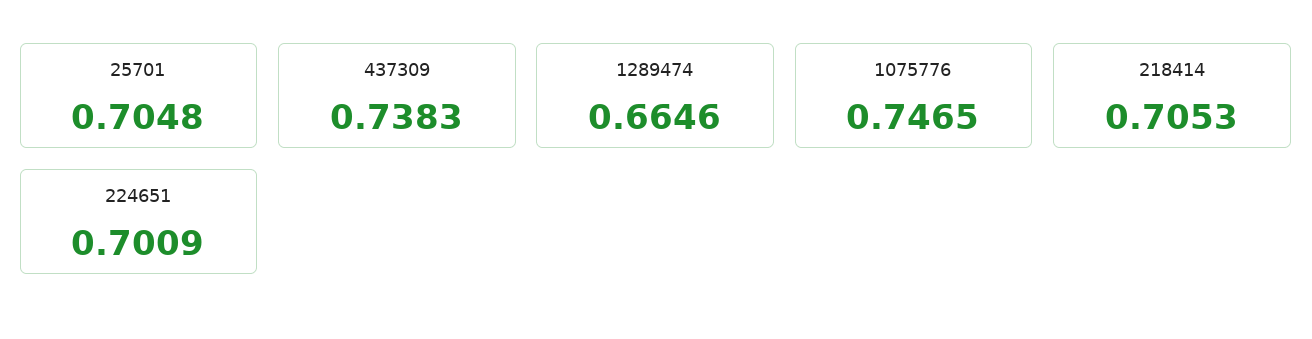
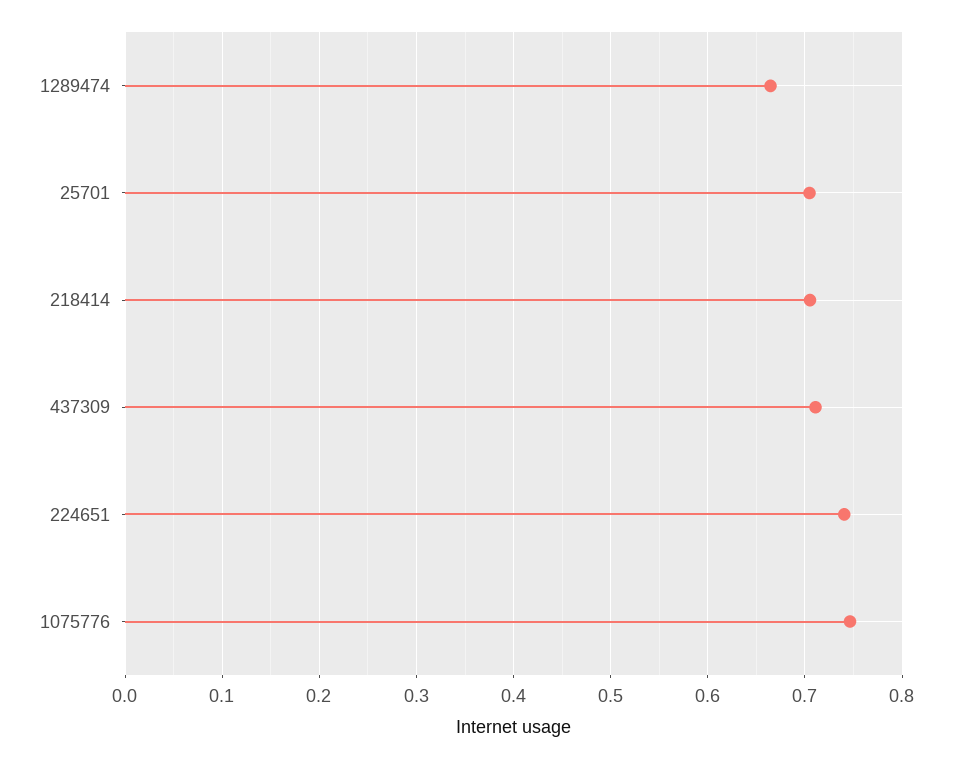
437309: 0.7383 -> 0.71
224651: 0.7009 -> 0.74

